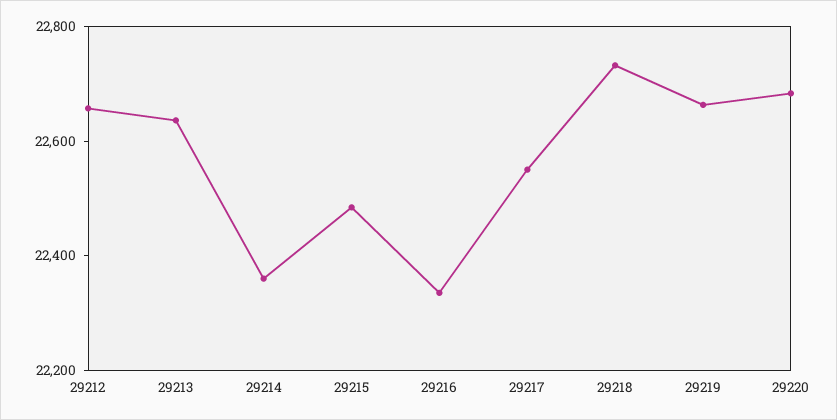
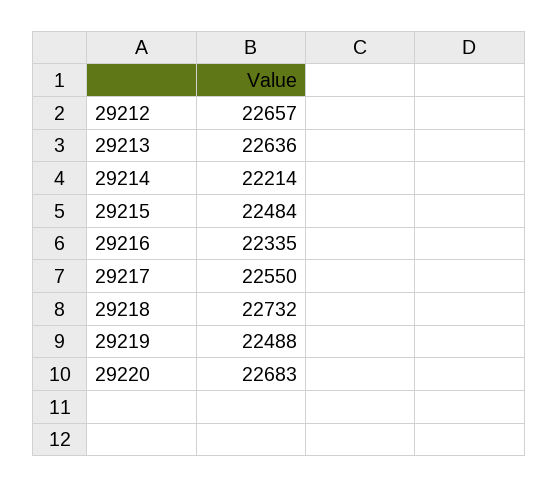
29214: 22350 -> 22214
29219: 22650 -> 22488

